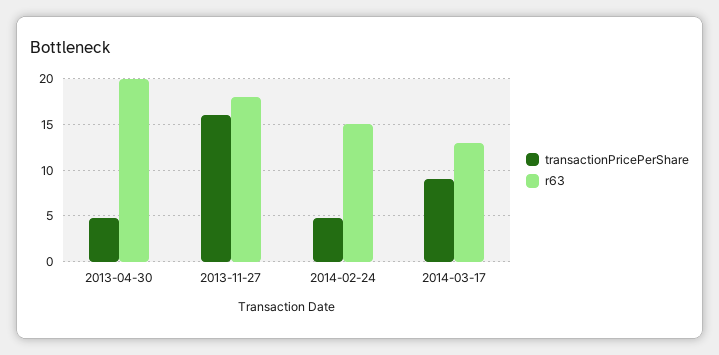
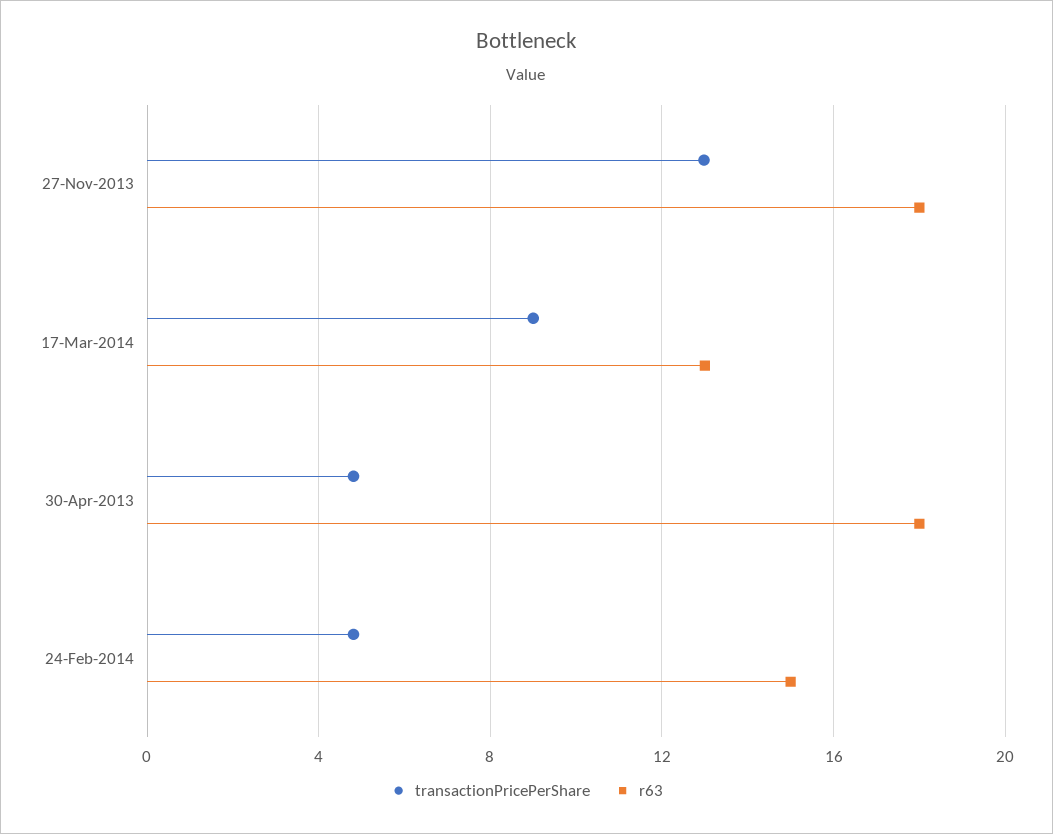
r63, 2013-04-30: 20 -> 18
transactionPricePerShare, 2013-11-27: 16 -> 13

